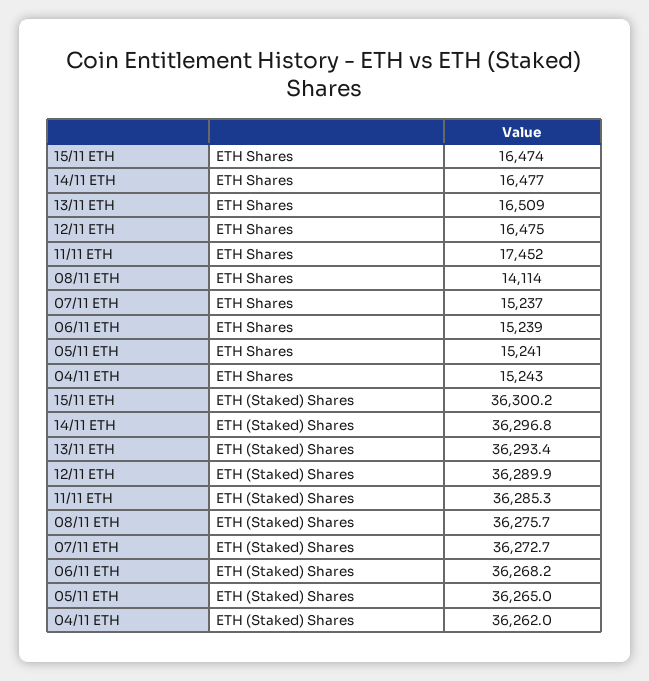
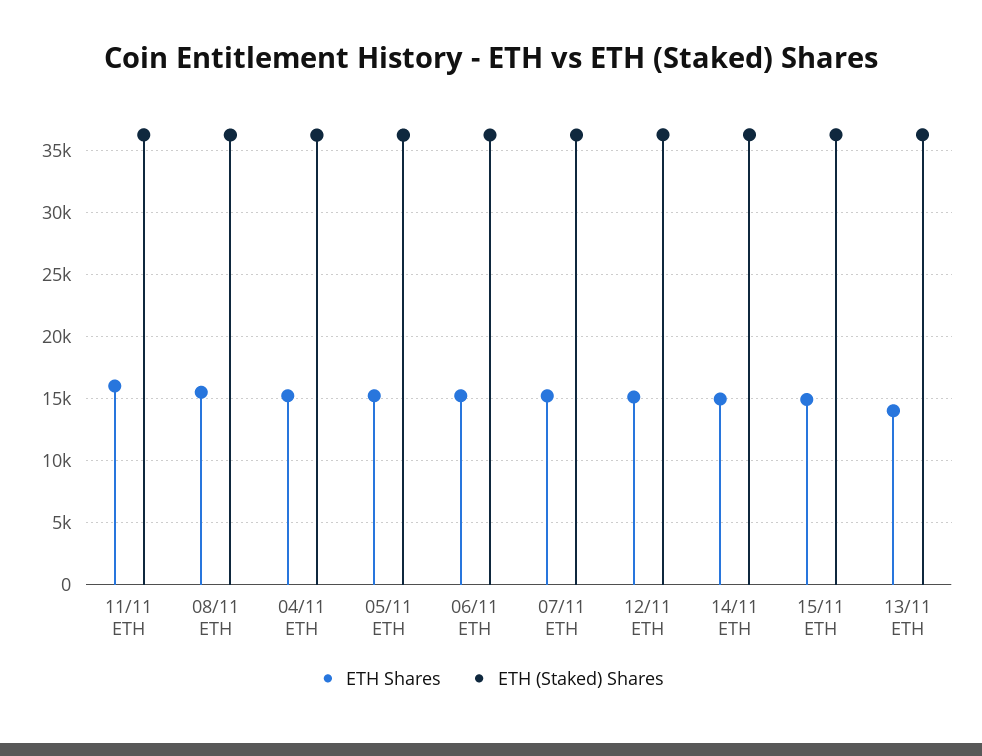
ETH Shares, 15/11 ETH: 16474 -> 15000
ETH Shares, 14/11 ETH: 16477 -> 15000
ETH Shares, 13/11 ETH: 16509 -> 14000
ETH Shares, 12/11 ETH: 16475 -> 15000
ETH Shares, 11/11 ETH: 17452 -> 16000
ETH Shares, 08/11 ETH: 14114 -> 15500

